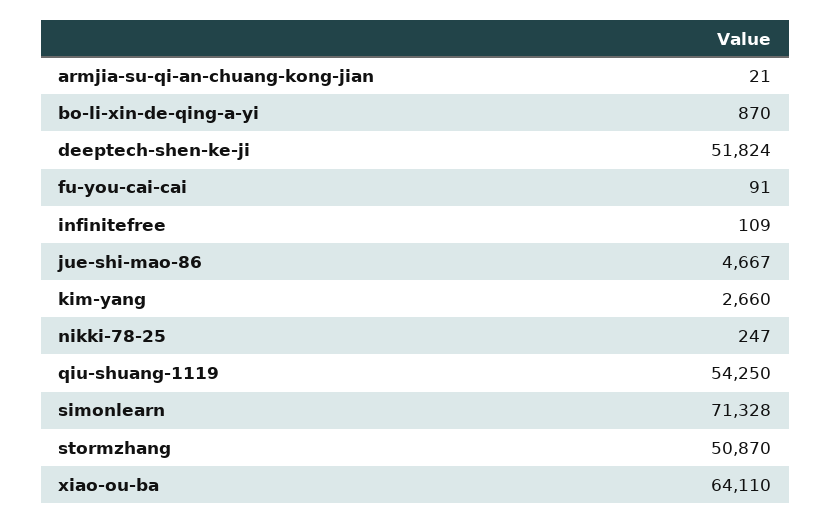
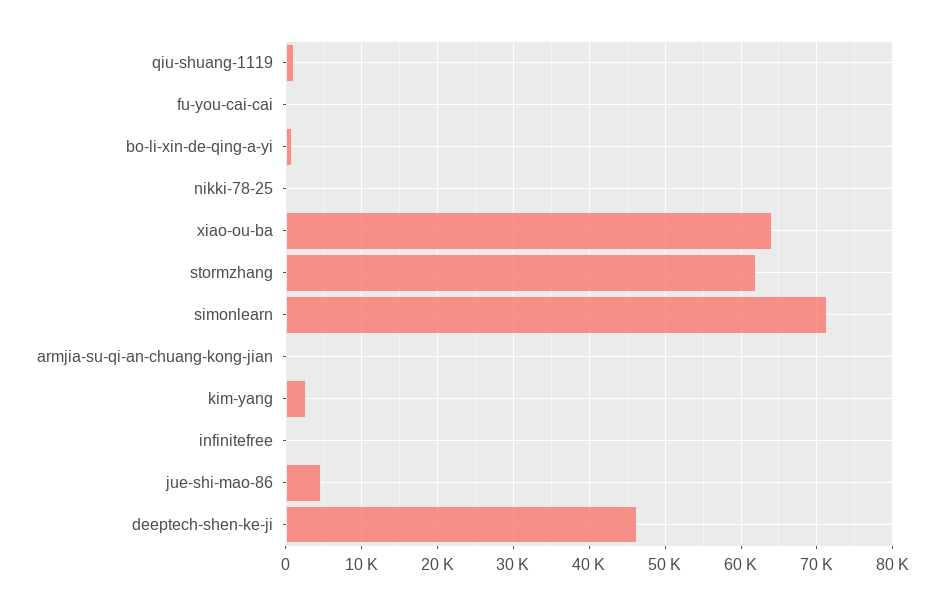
deeptech-shen-ke-ji: 51824 -> 46000
qiu-shuang-1119: 54250 -> 1000
stormzhang: 50870 -> 62000

